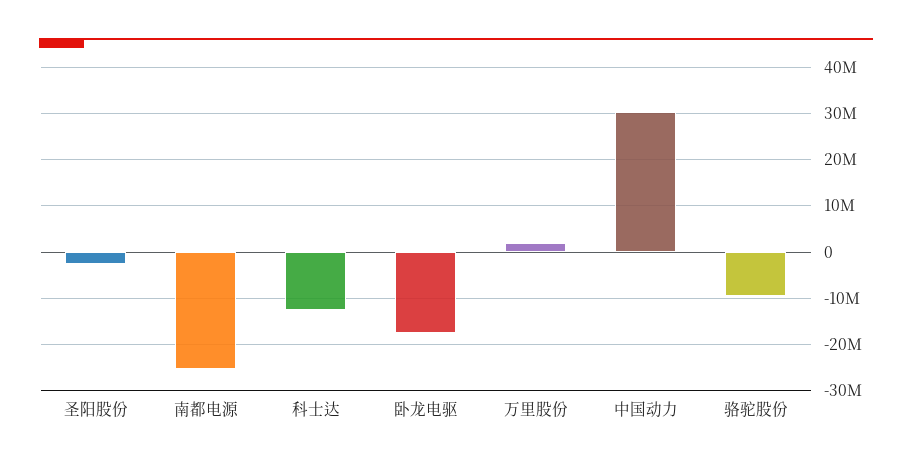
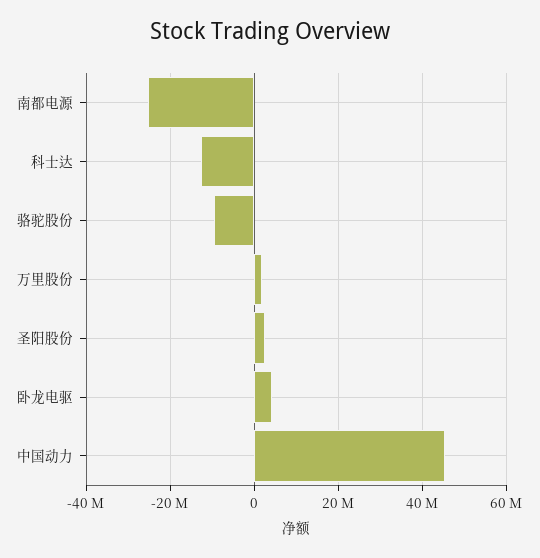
圣阳股份: -2000000 -> 2000000
卧龙电驱: -18000000 -> 4000000
中国动力: 30000000 -> 46000000

